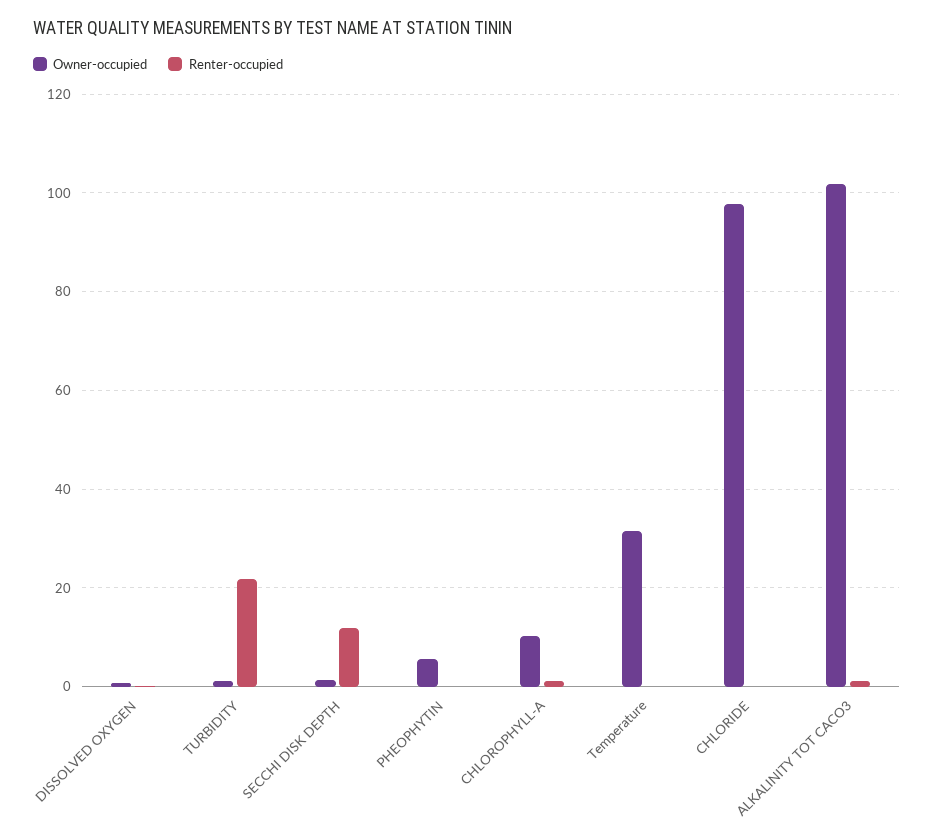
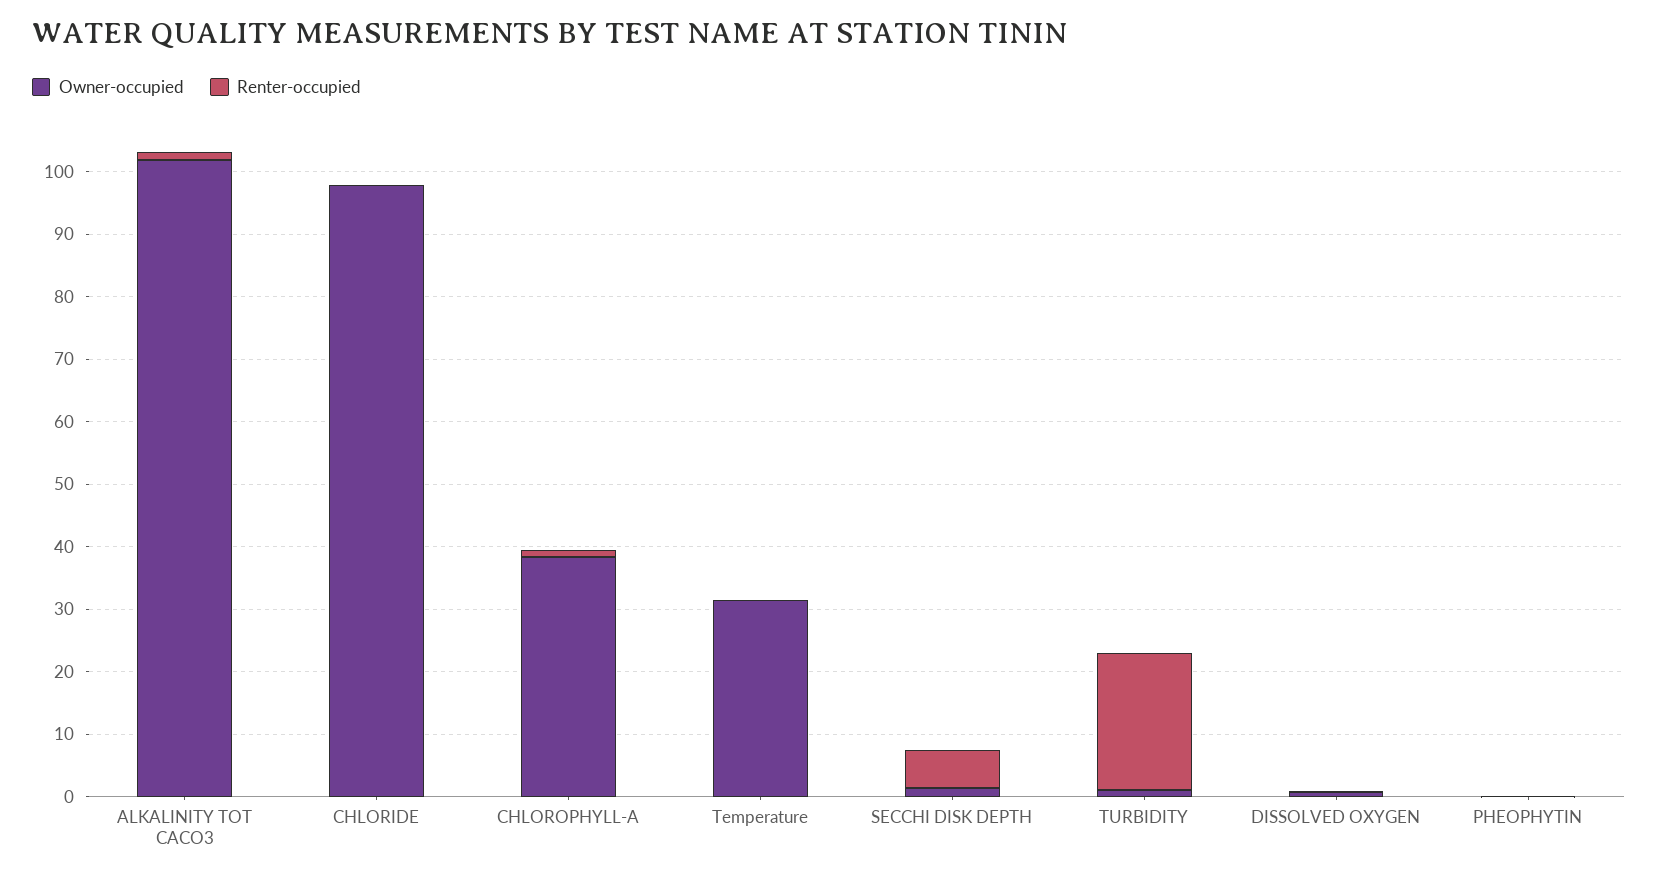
Renter-occupied, SECCHI DISK DEPTH: 12 -> 6
Owner-occupied, PHEOPHYTIN: 6 -> 0
Owner-occupied, CHLOROPHYLL-A: 10 -> 38

